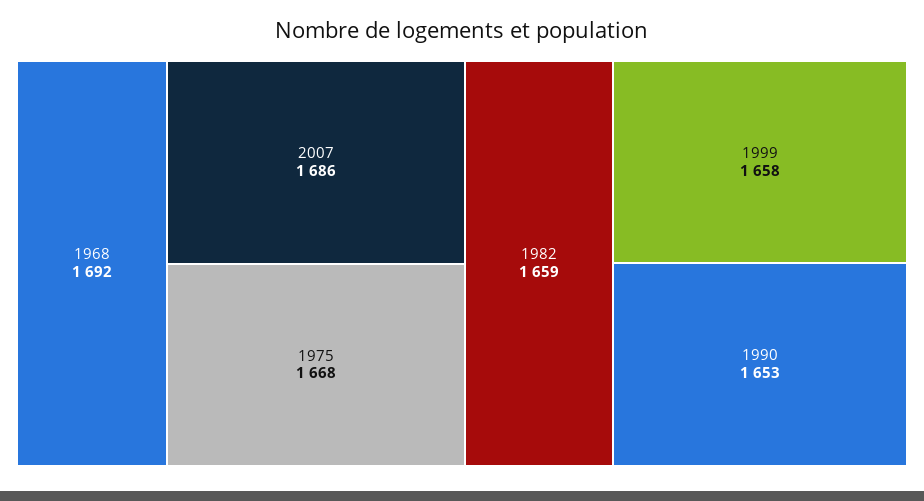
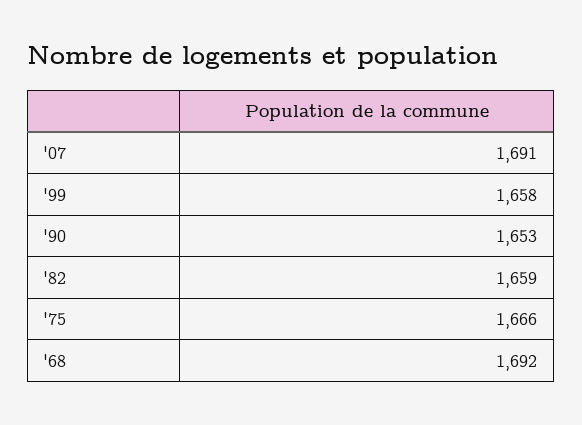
2007: 1686 -> 1691
1975: 1668 -> 1666

